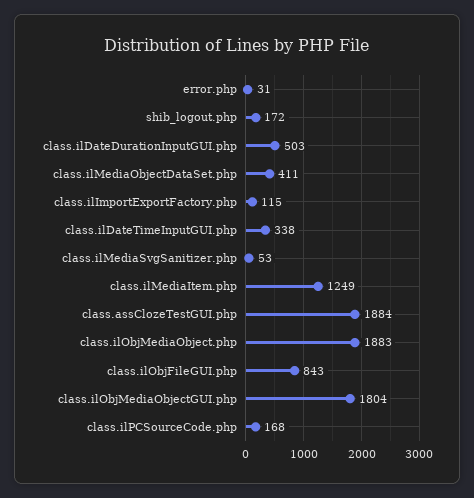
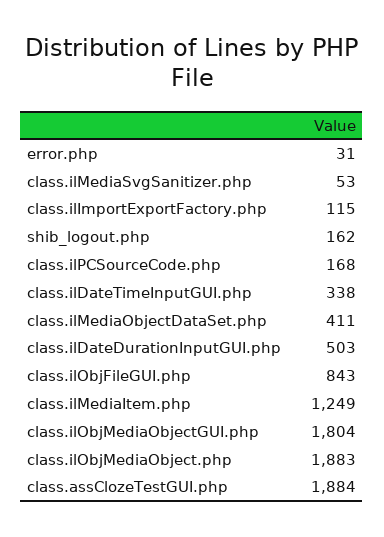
shib_logout.php: 172 -> 162

